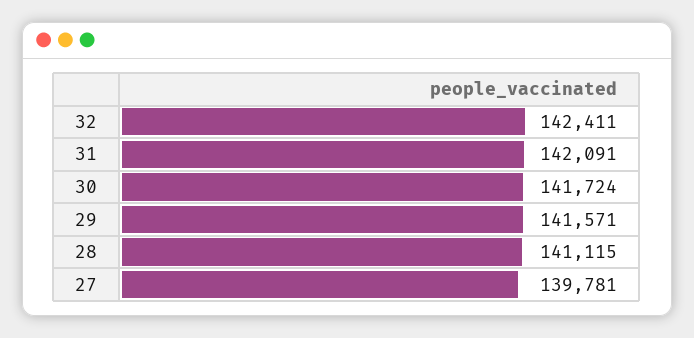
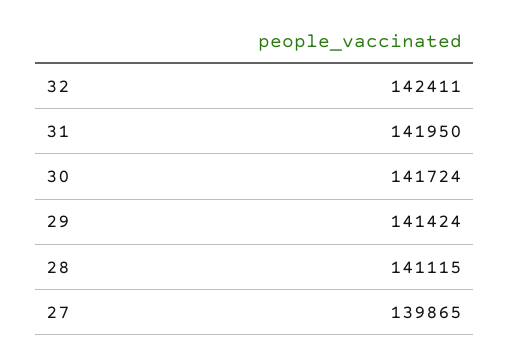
31: 142091 -> 141950
29: 141571 -> 141424
27: 139781 -> 139865

